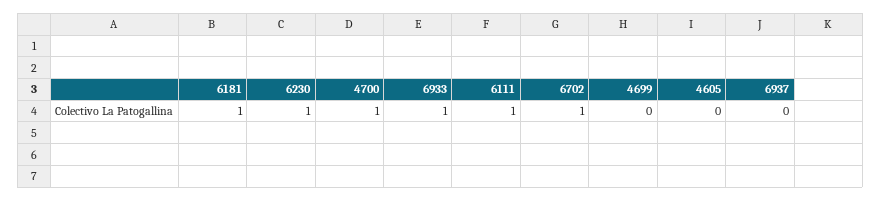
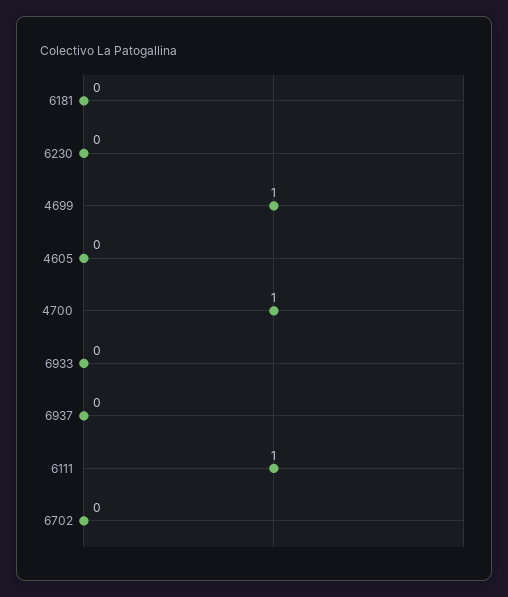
6181: 1 -> 0
6230: 1 -> 0
6933: 1 -> 0
6702: 1 -> 0
4699: 0 -> 1

